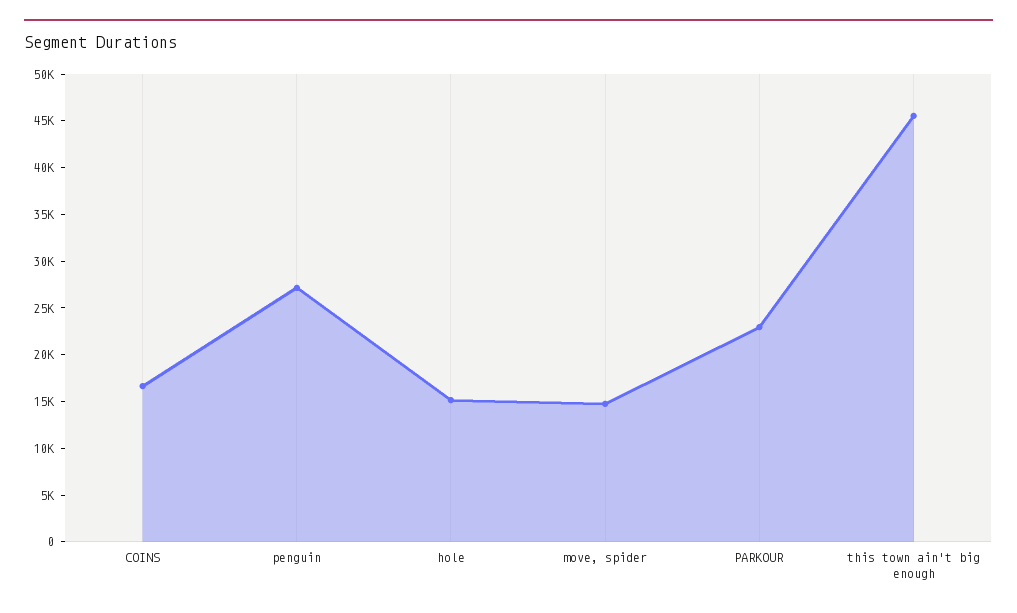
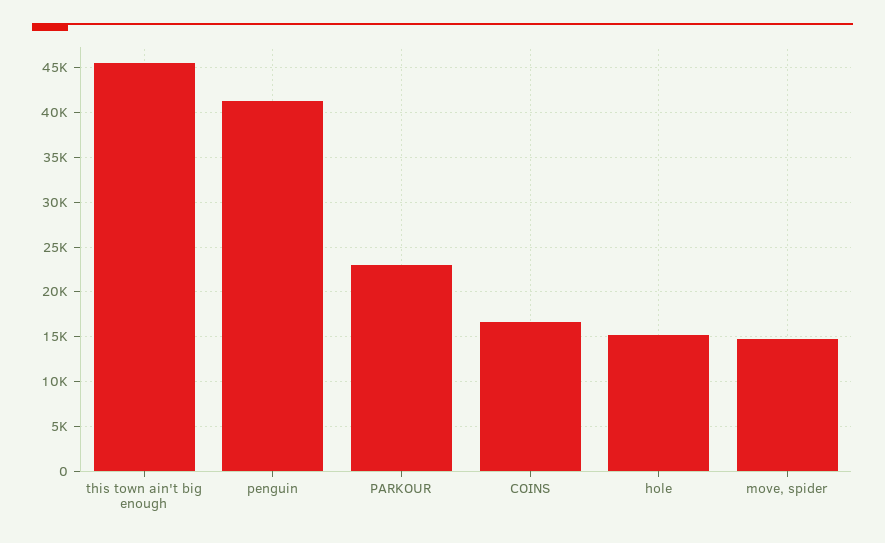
penguin: 27000 -> 41000

